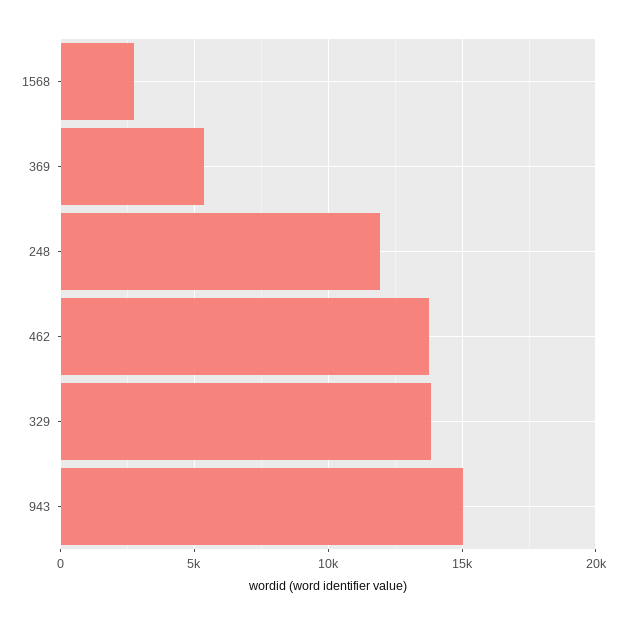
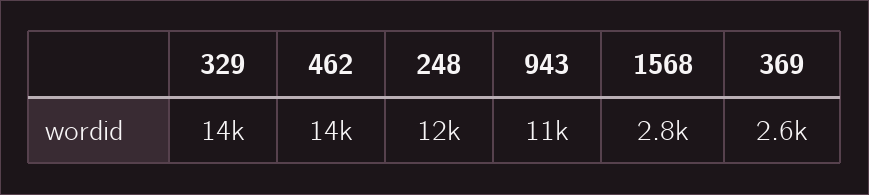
369: 5500 -> 2600
943: 15000 -> 11000

